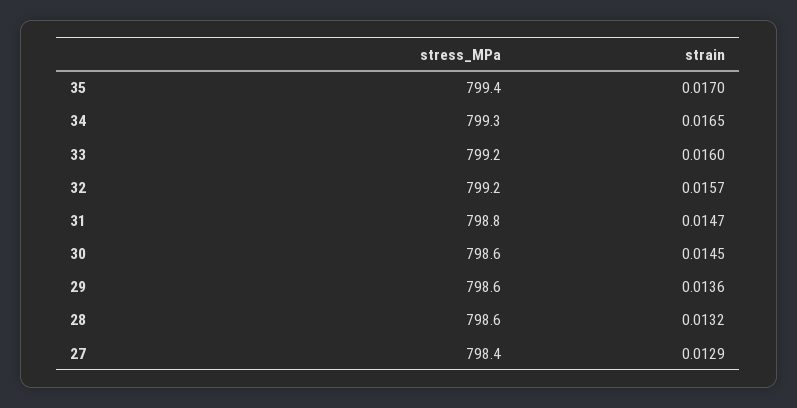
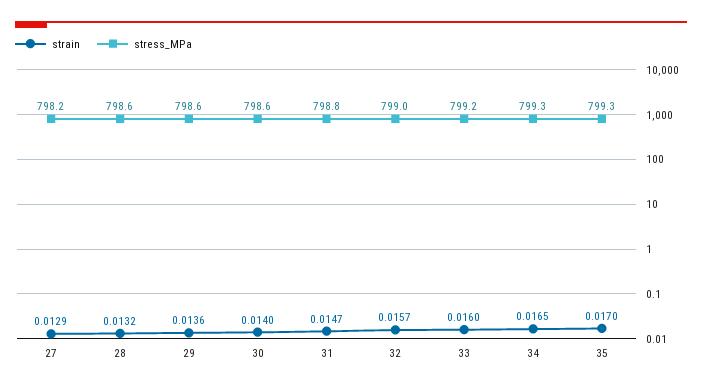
stress_MPa, 35: 799.4 -> 799.3
stress_MPa, 32: 799.2 -> 799
strain, 30: 0.0145 -> 0.014
stress_MPa, 27: 798.4 -> 798.2

